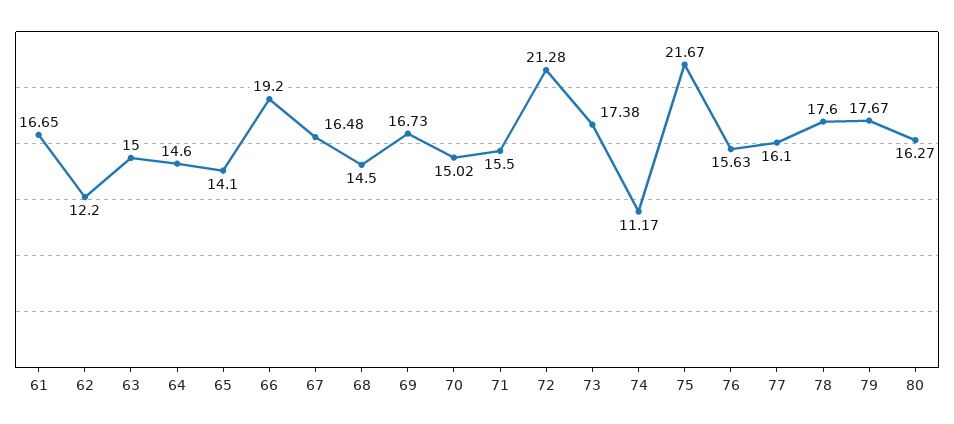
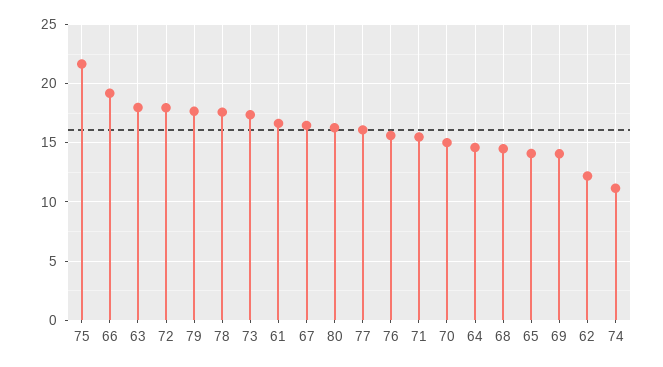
63: 15 -> 18
69: 16.73 -> 14
72: 21.28 -> 18

